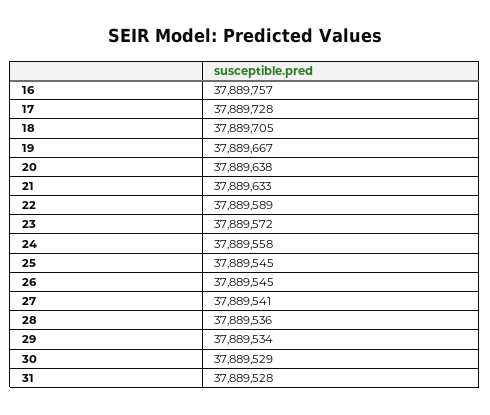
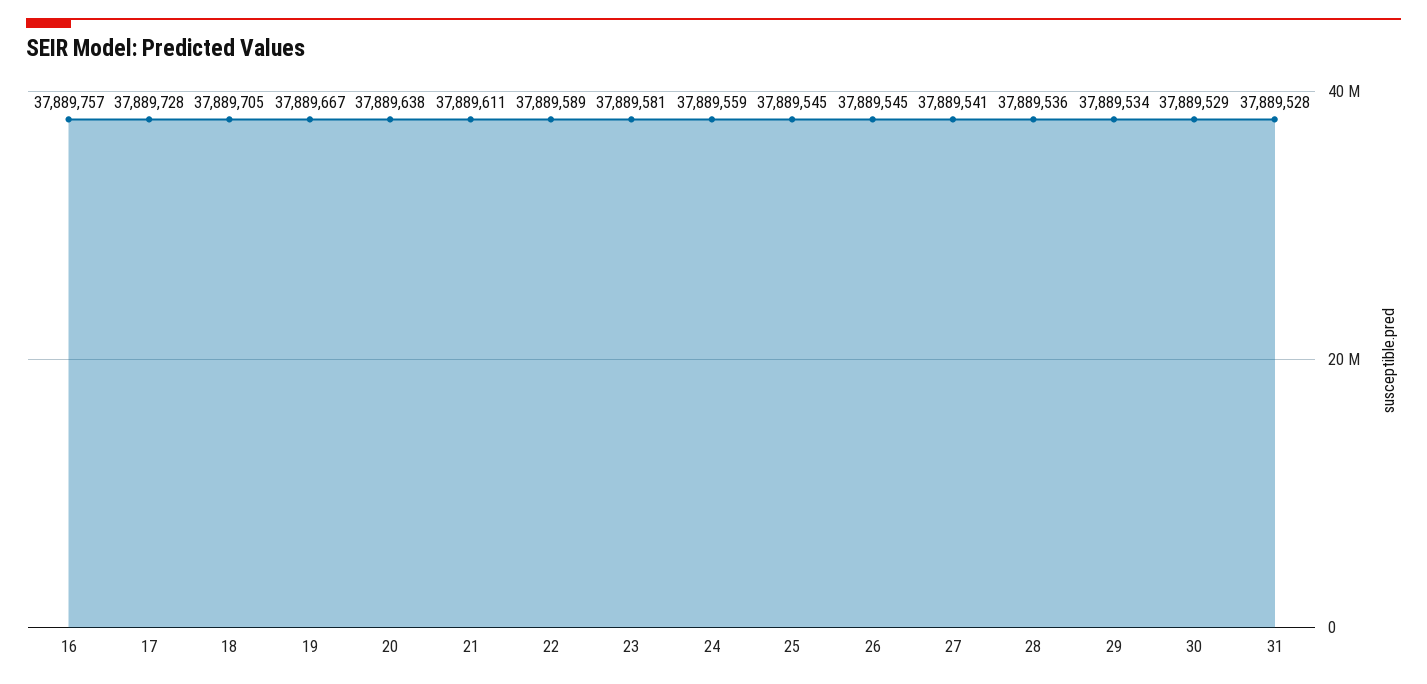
21: 37889633 -> 37889611
23: 37889572 -> 37889581
24: 37889558 -> 37889559

